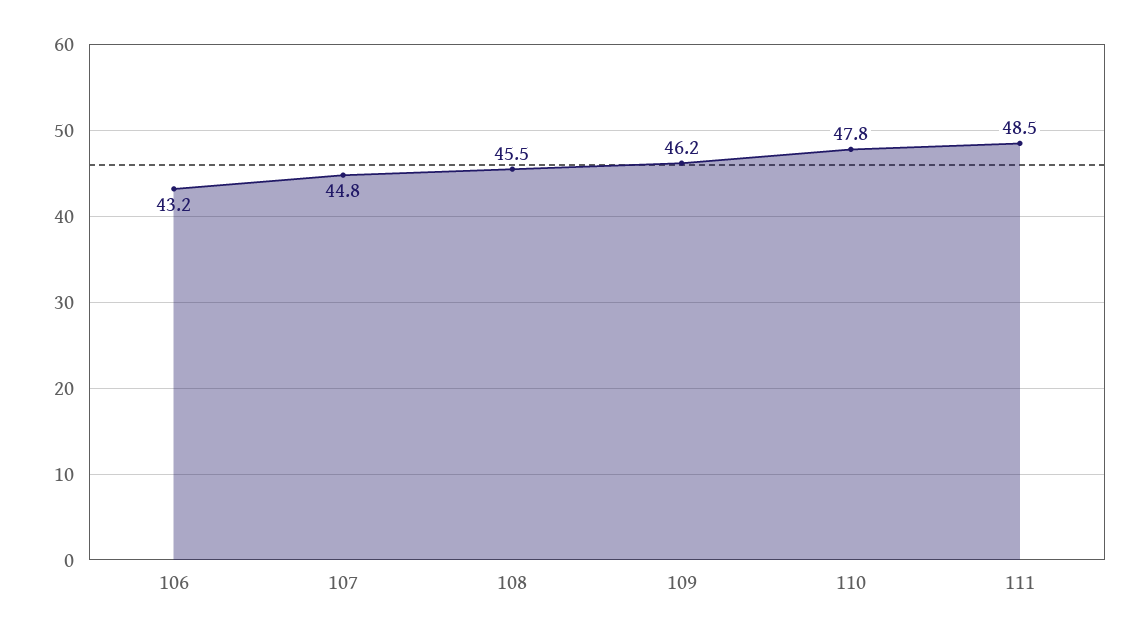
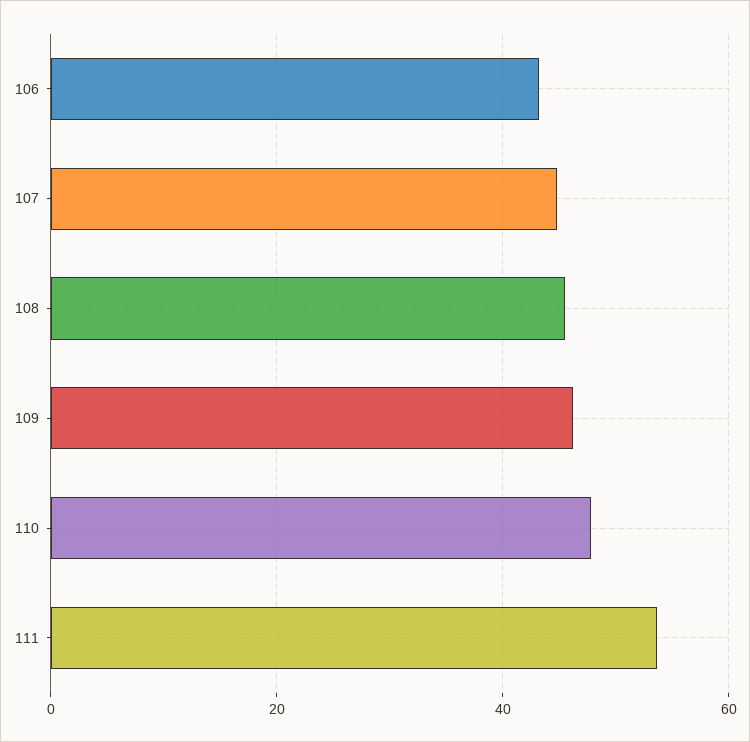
111: 48.5 -> 54

